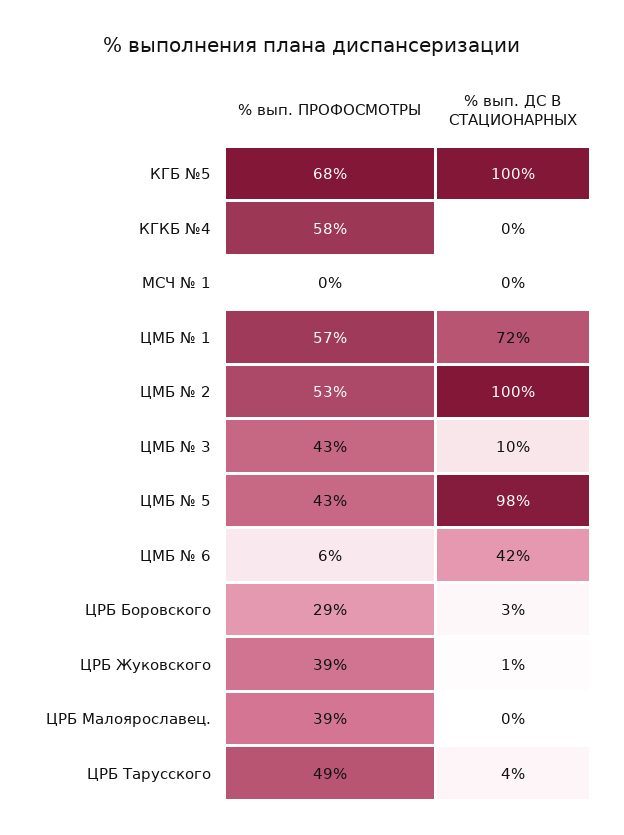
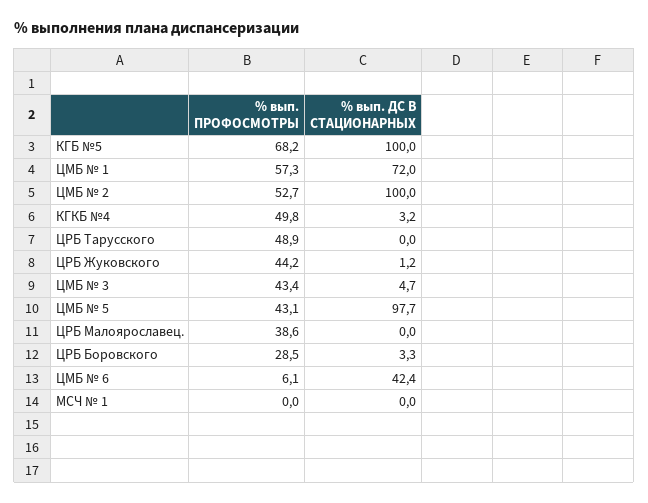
% вып. ПРОФОСМОТРЫ, КГКБ №4: 58 -> 49.8
% вып. ДС В СТАЦИОНАРНЫХ, КГКБ №4: 0 -> 3.2
% вып. ДС В СТАЦИОНАРНЫХ, ЦМБ № 3: 10 -> 4.7
% вып. ПРОФОСМОТРЫ, ЦРБ Жуковского: 39 -> 44.2
% вып. ДС В СТАЦИОНАРНЫХ, ЦРБ Тарусского: 4 -> 0

